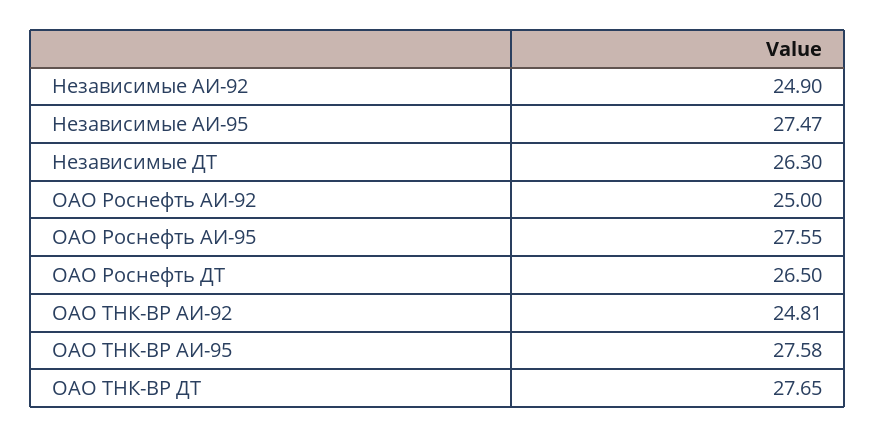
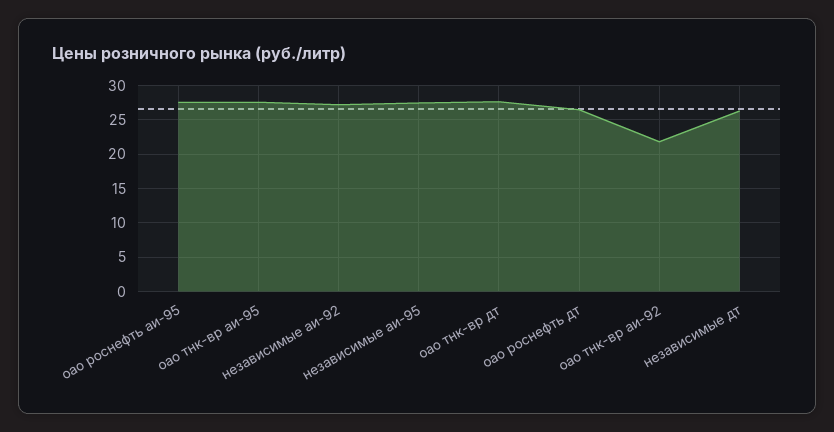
Независимые АИ-92: 24.9 -> 27
ОАО Роснефть АИ-92: 25 -> none
ОАО ТНК-ВР АИ-92: 24.81 -> 22

